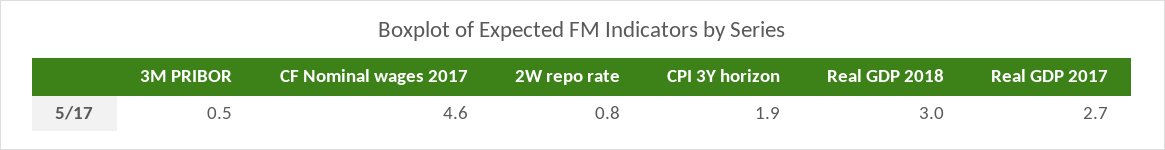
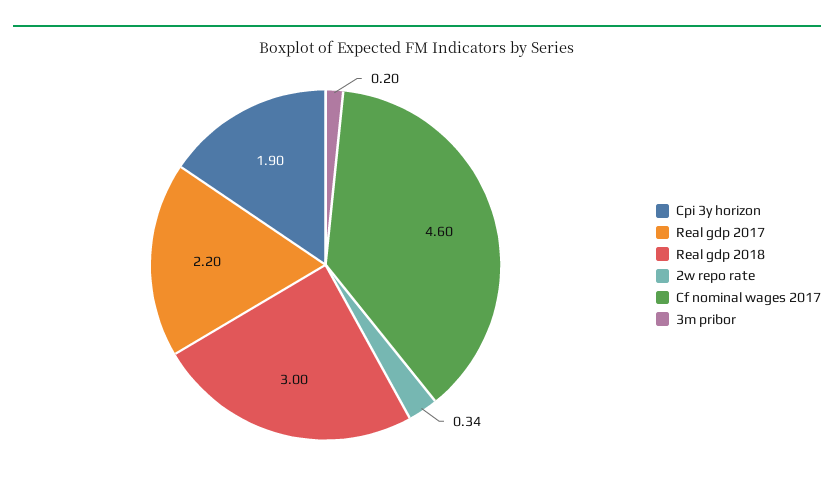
3M PRIBOR: 0.5 -> 0.2
2W repo rate: 0.8 -> 0.34
Real GDP 2017: 2.7 -> 2.2

